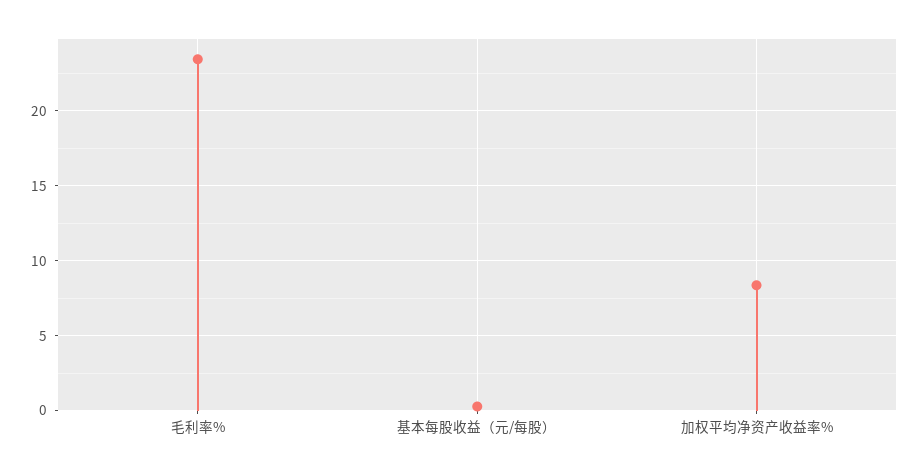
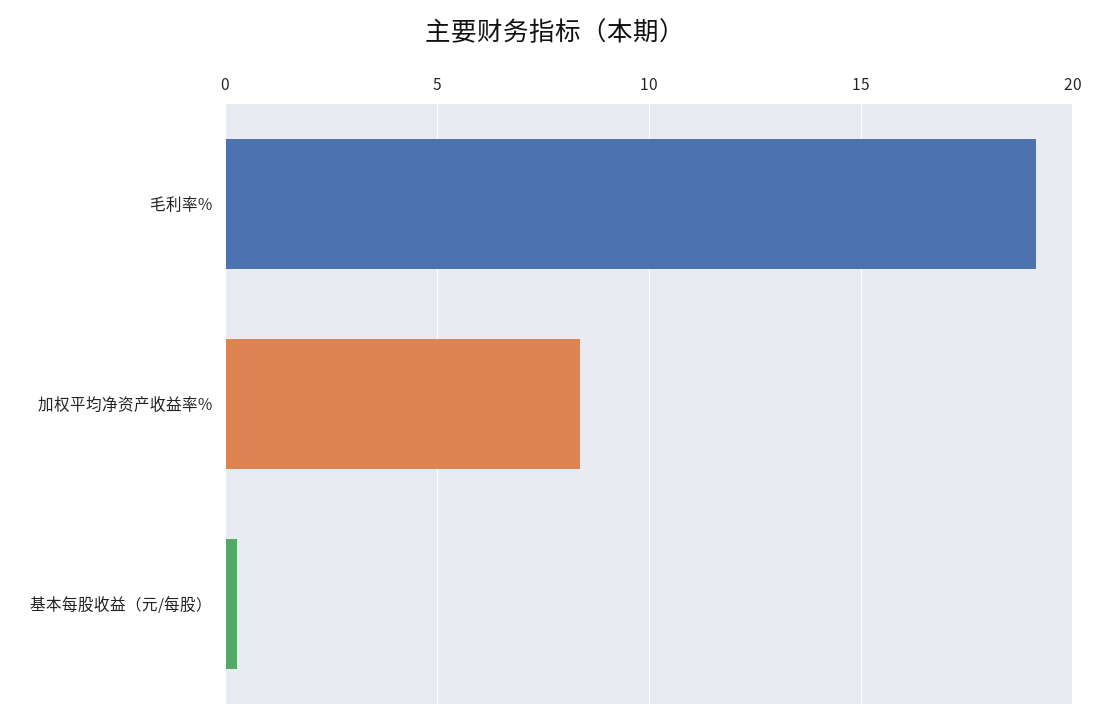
毛利率%: 23.5 -> 19

